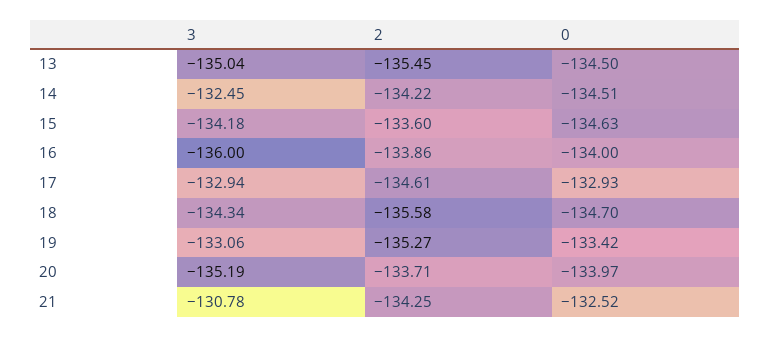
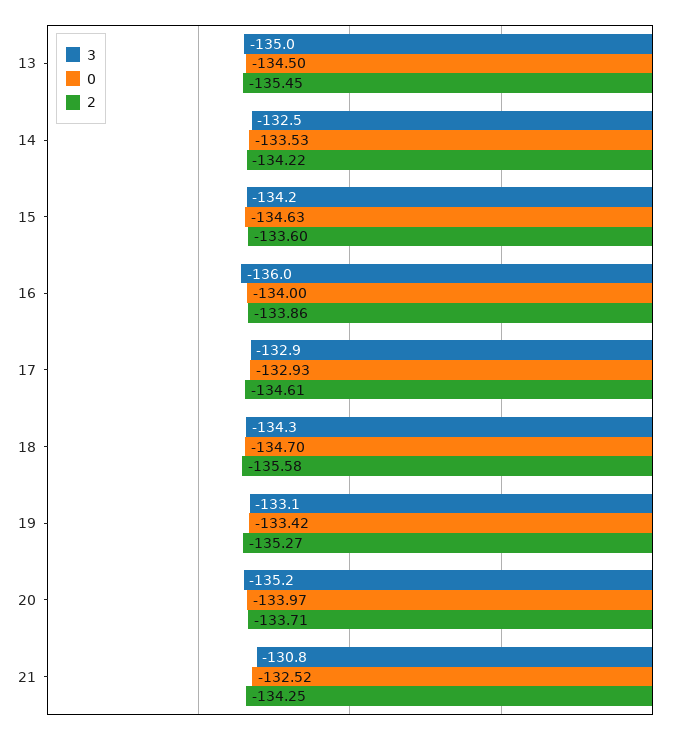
0, 14: -134.51 -> -133.53

